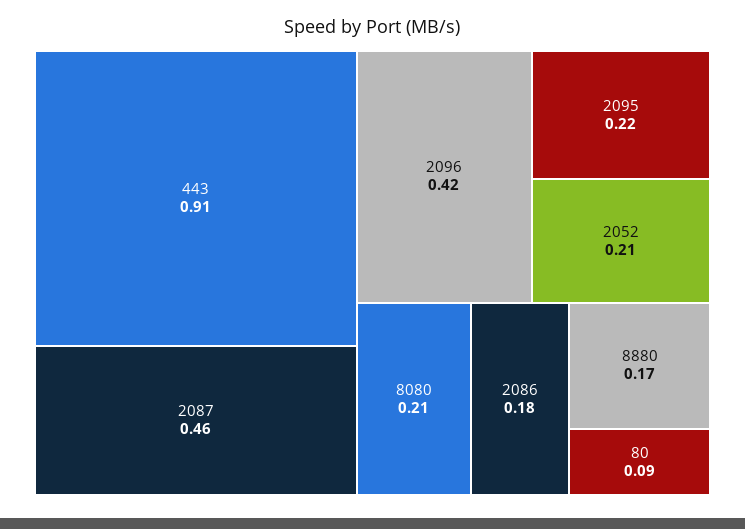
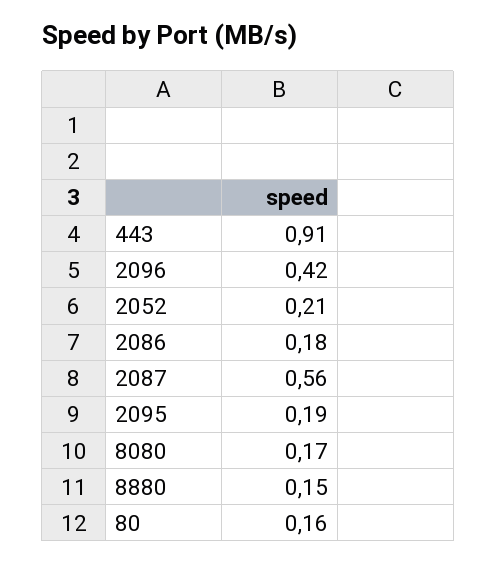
2087: 0.46 -> 0.56
2095: 0.22 -> 0.19
8080: 0.21 -> 0.17
8880: 0.17 -> 0.15
80: 0.09 -> 0.16

